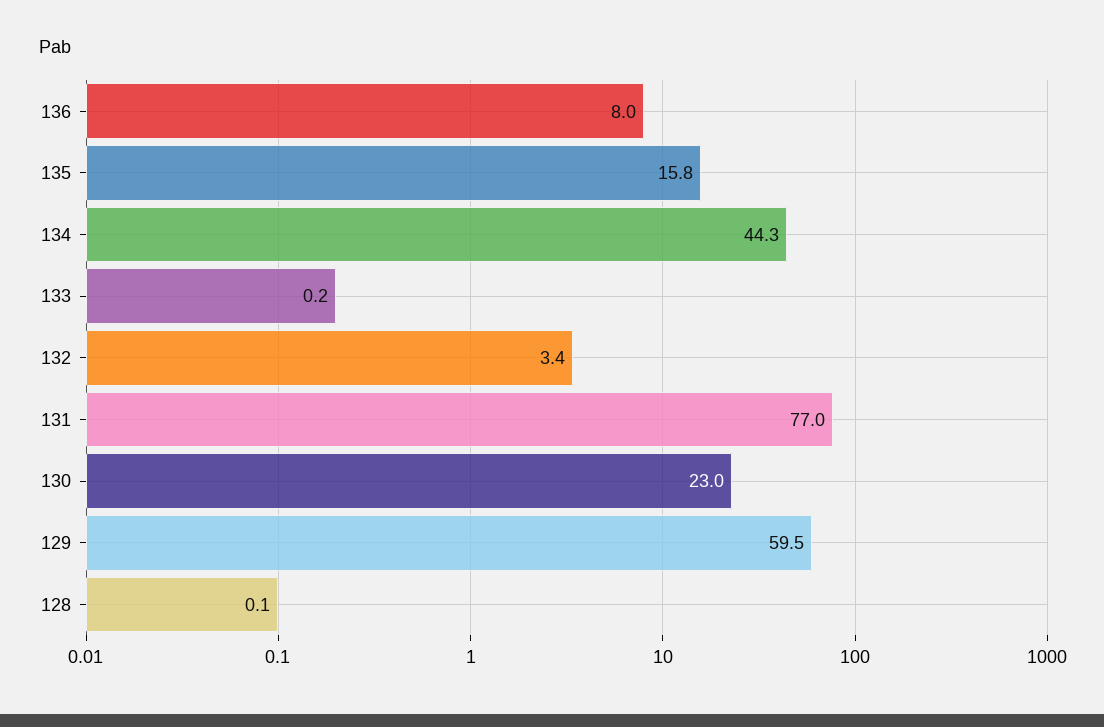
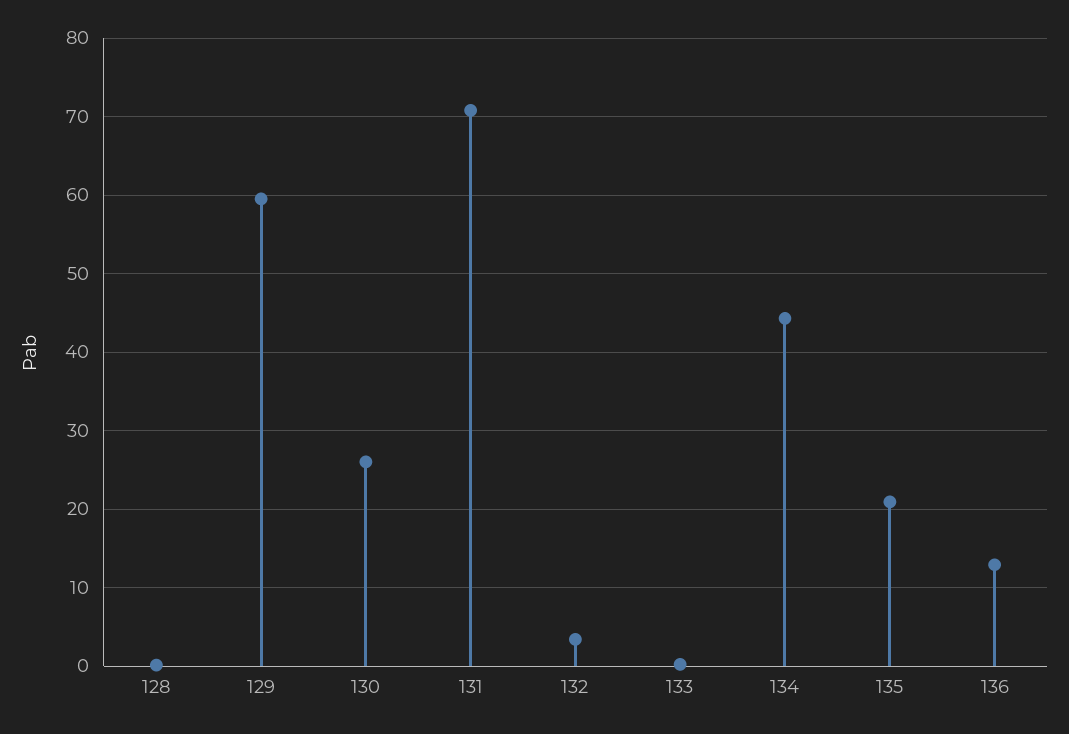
136: 8 -> 13
135: 15.8 -> 21
131: 77 -> 71
130: 23 -> 26

